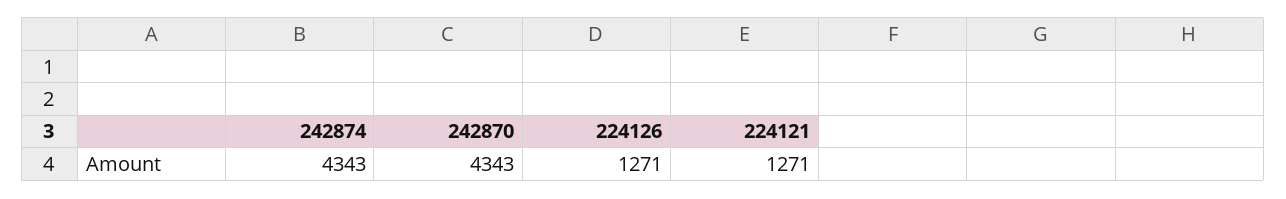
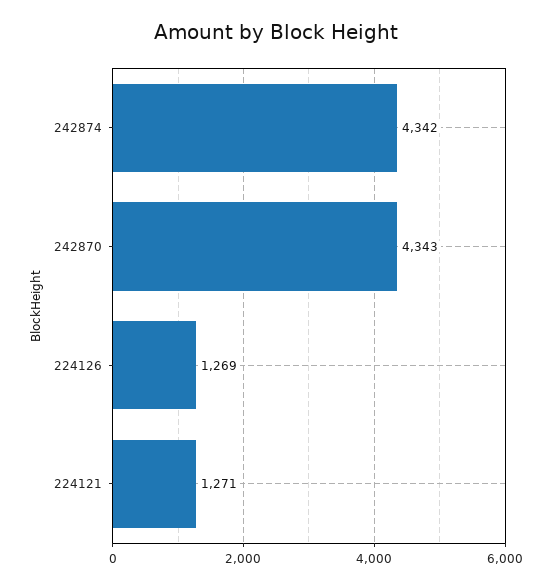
242874: 4343 -> 4342
224126: 1271 -> 1269

